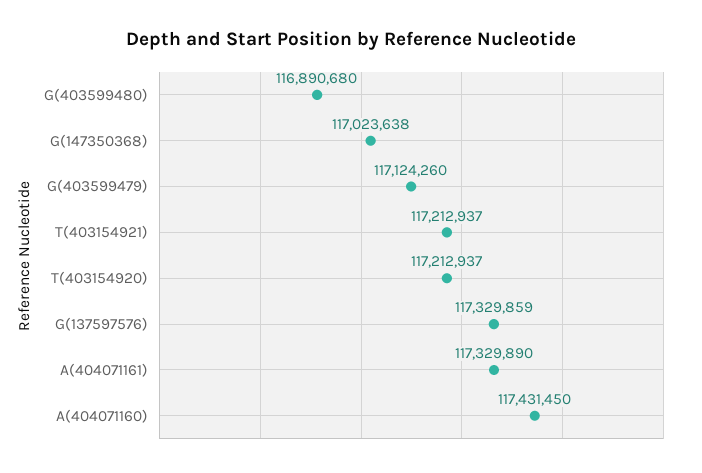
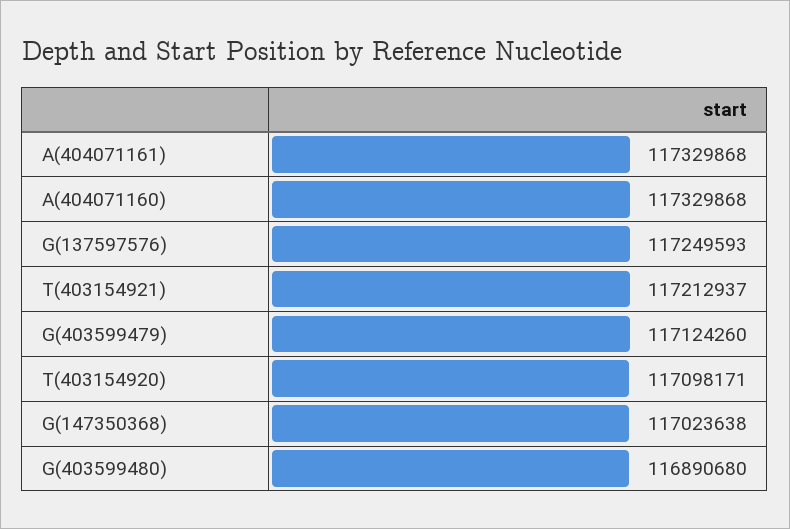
T(403154920): 117212937 -> 117098171
G(137597576): 117329859 -> 117249593
A(404071161): 117329890 -> 117329868
A(404071160): 117431450 -> 117329868

